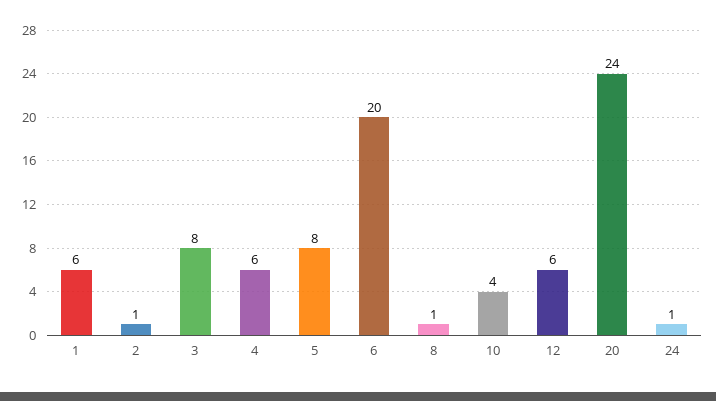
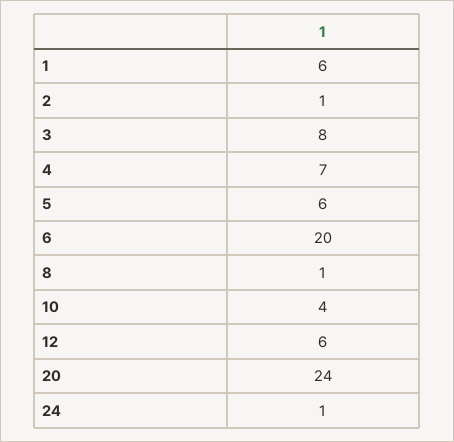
4: 6 -> 7
5: 8 -> 6

